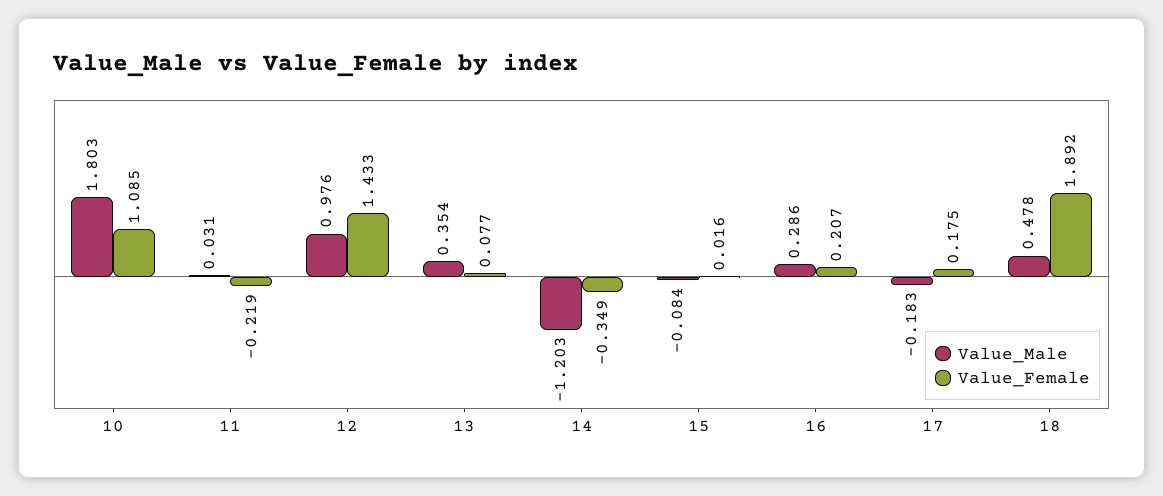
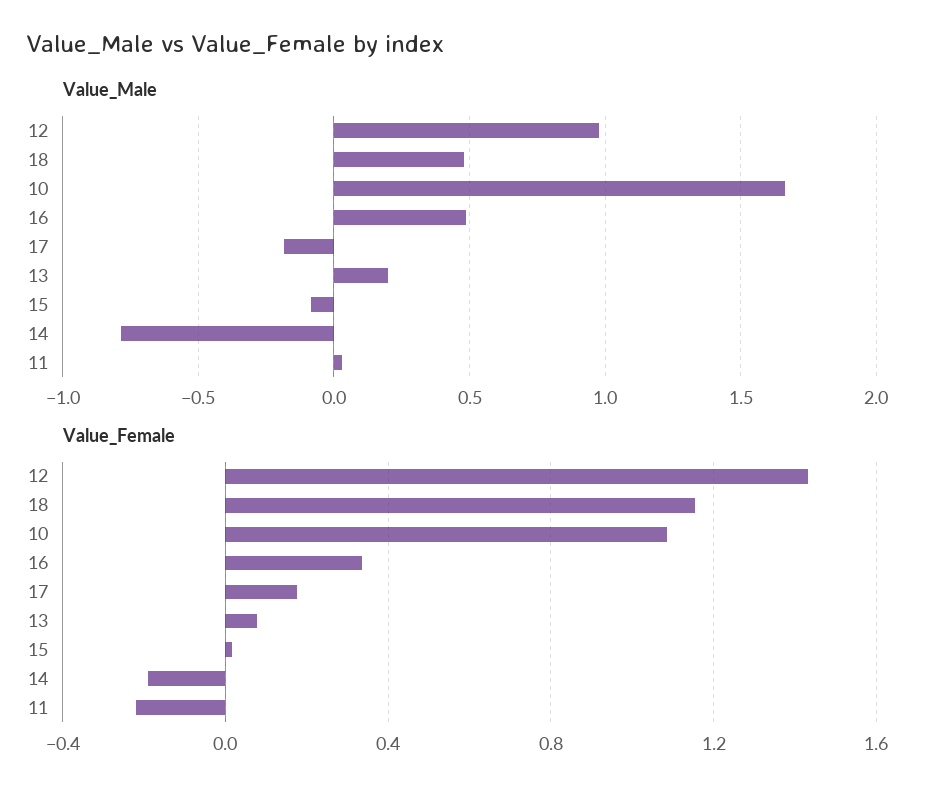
Value_Male, 10: 1.803 -> 1.65
Value_Male, 13: 0.354 -> 0.2
Value_Male, 14: -1.203 -> -0.8
Value_Female, 14: -0.349 -> -0.2
Value_Male, 16: 0.286 -> 0.5
Value_Female, 16: 0.207 -> 0.35
Value_Female, 18: 1.892 -> 1.15

